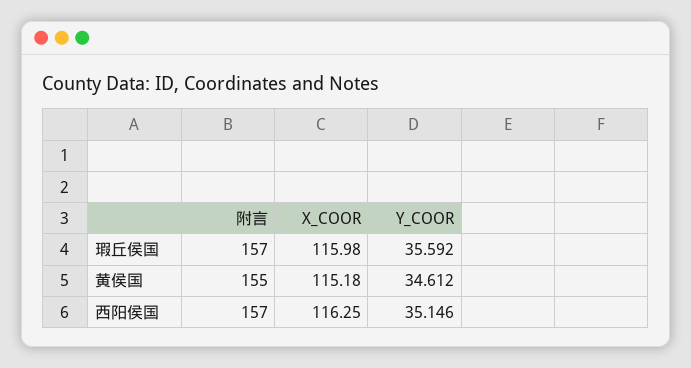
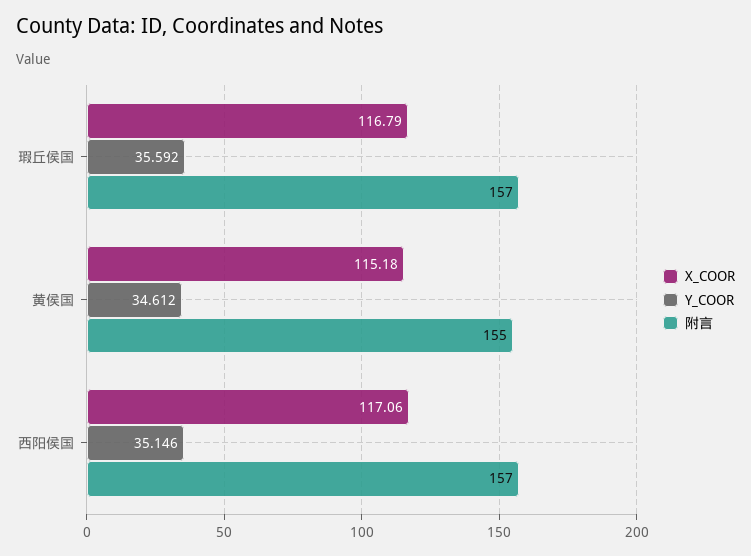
X_COOR, 瑕丘侯国: 115.98 -> 116.79
X_COOR, 西阳侯国: 116.25 -> 117.06

